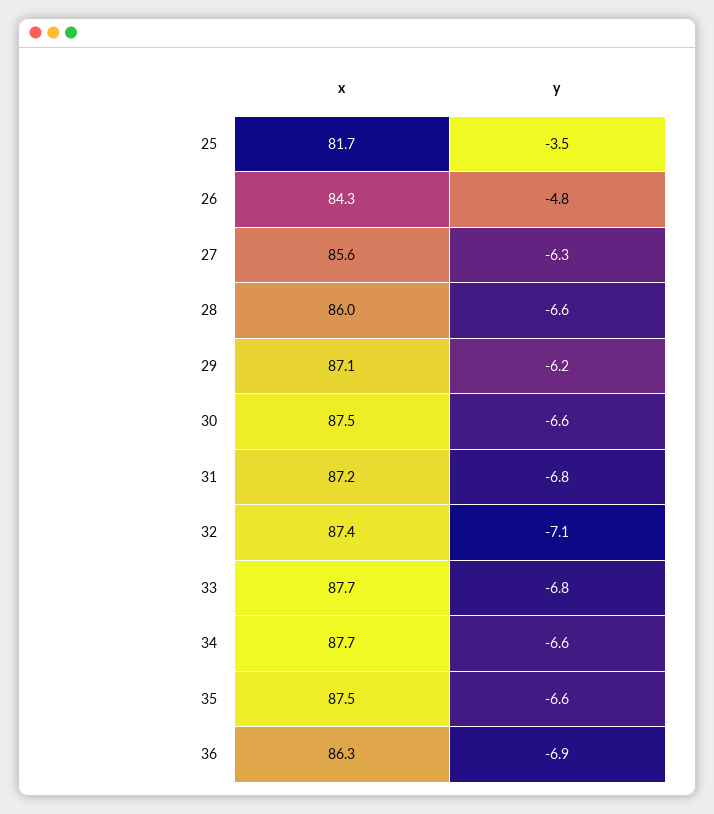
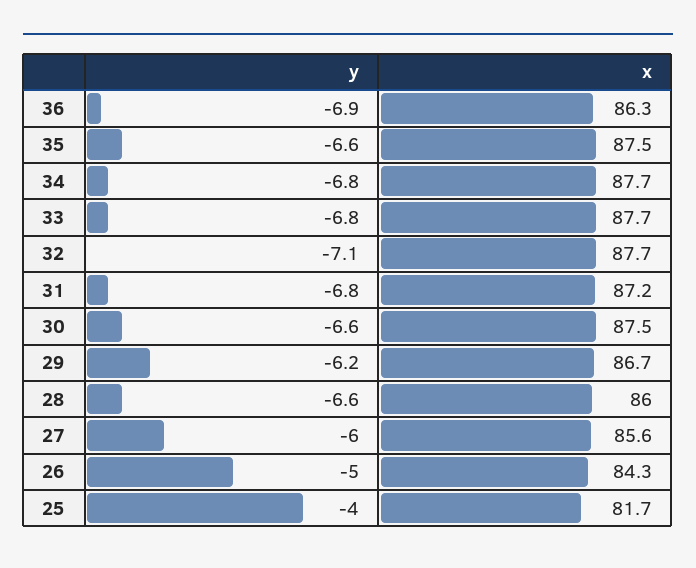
y, 25: -3.5 -> -4
y, 26: -4.8 -> -5
y, 27: -6.3 -> -6
x, 29: 87.1 -> 86.7
x, 32: 87.4 -> 87.7
y, 34: -6.6 -> -6.8

